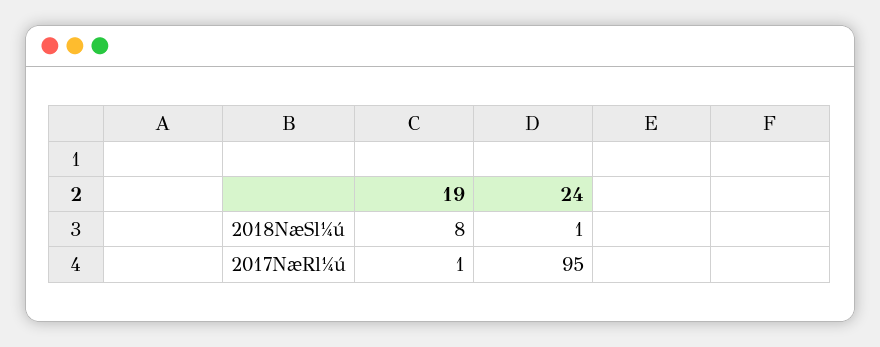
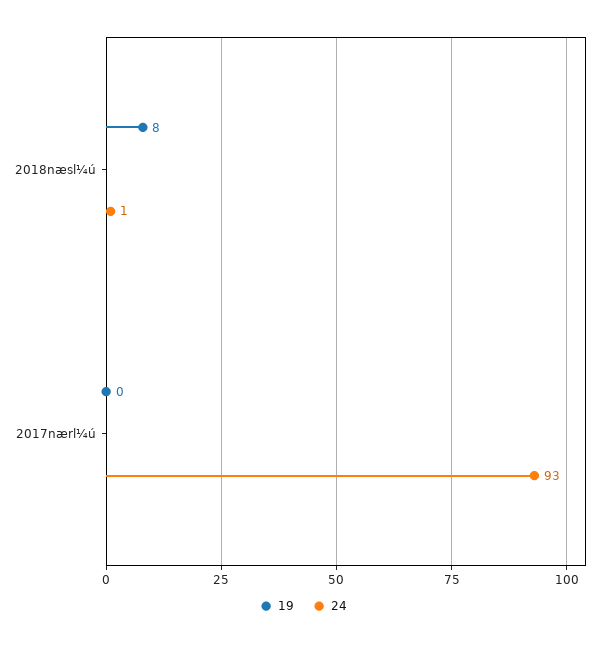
19, 2017NæRl¼ú: 1 -> 0
24, 2017NæRl¼ú: 95 -> 93

